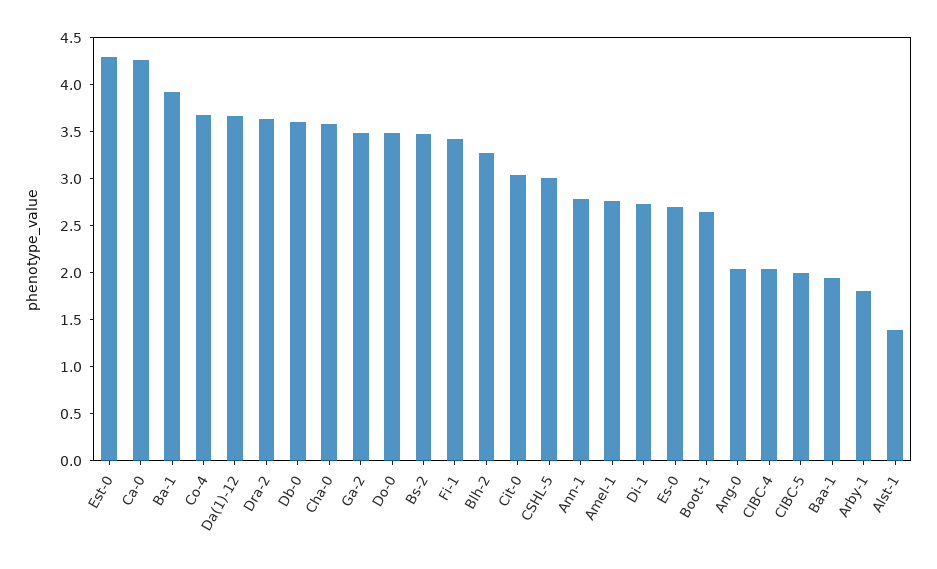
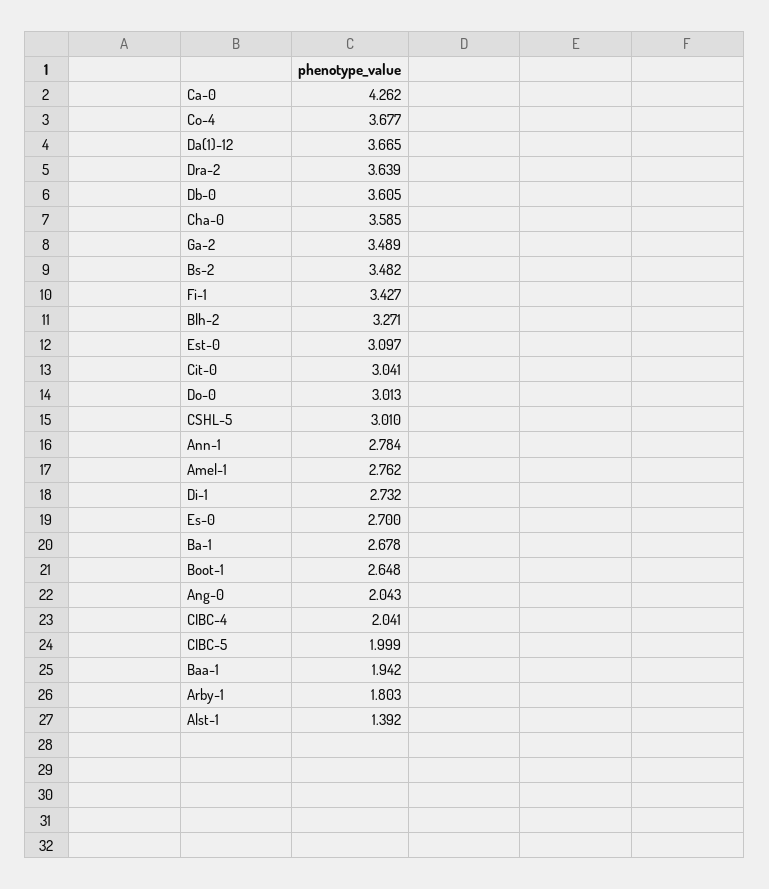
Est-0: 4.3 -> 3.097
Ba-1: 3.9 -> 2.678
Do-0: 3.5 -> 3.013

